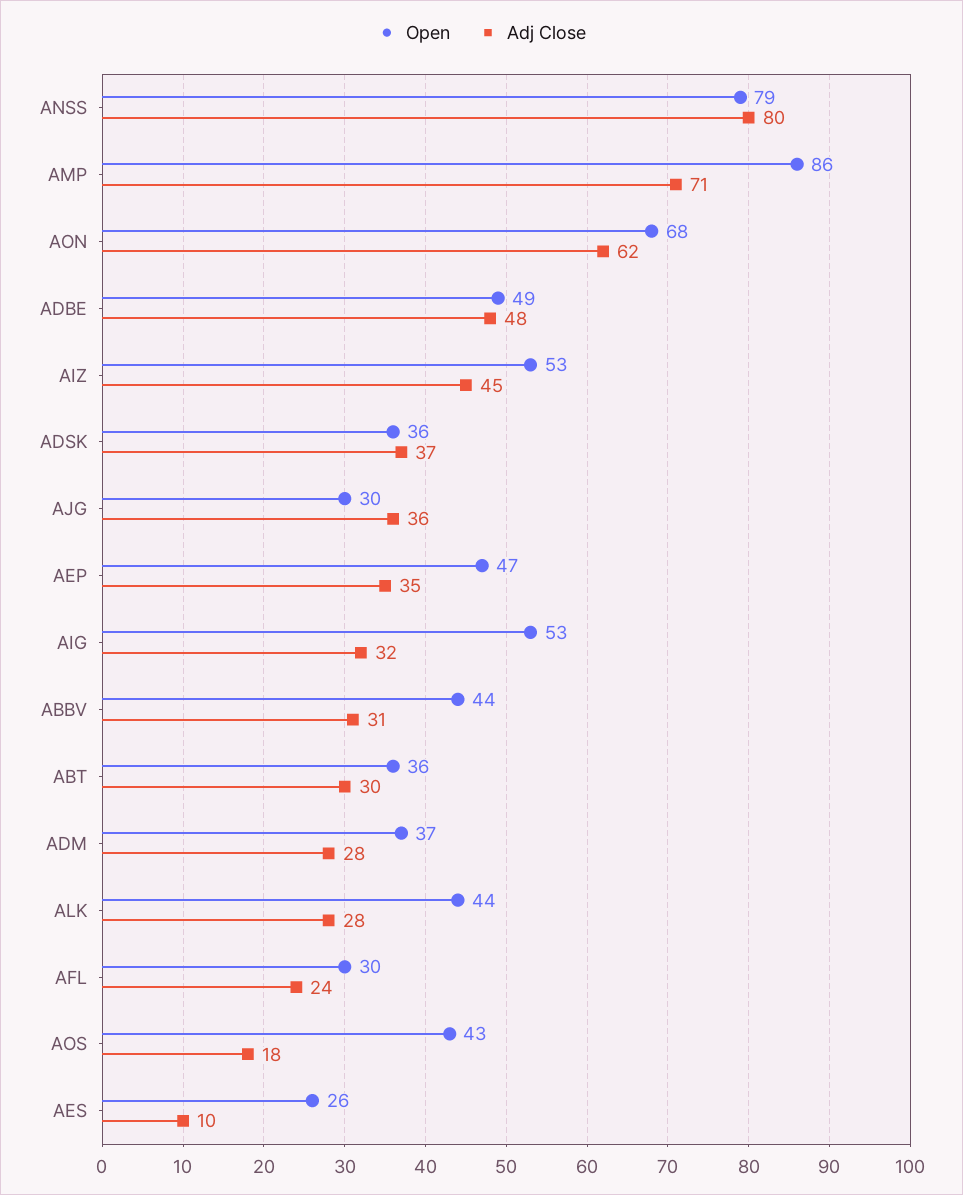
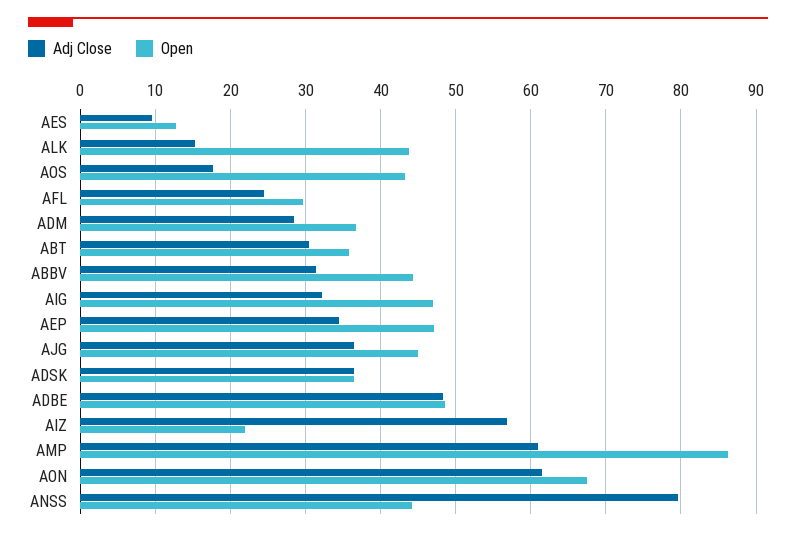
Open, ANSS: 79 -> 44
Adj Close, AMP: 71 -> 61
Open, AIZ: 53 -> 22
Adj Close, AIZ: 45 -> 57
Open, AJG: 30 -> 45
Open, AIG: 53 -> 47
Adj Close, ALK: 28 -> 15
Open, AES: 26 -> 13

